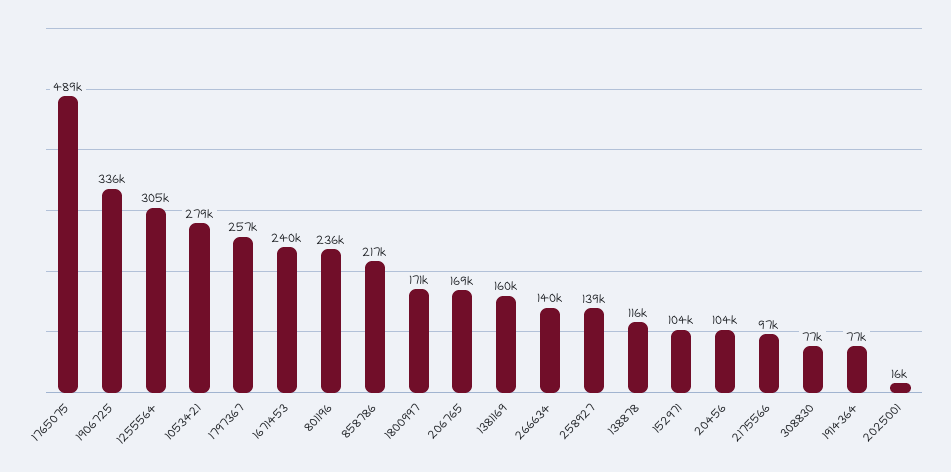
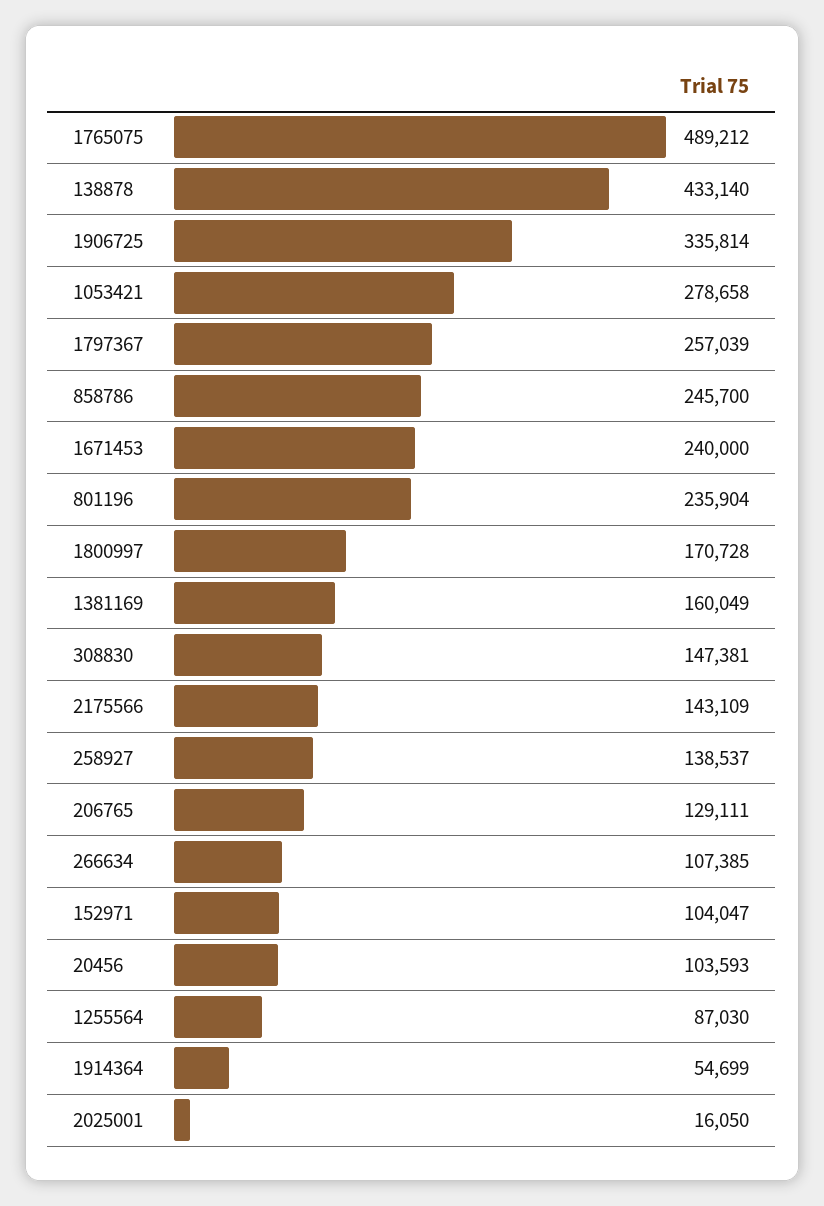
1255564: 305000 -> 87030
858786: 217000 -> 245700
206765: 169000 -> 129111
266634: 140000 -> 107385
138878: 116000 -> 433140
2175566: 97000 -> 143109
308830: 77000 -> 147381
1914364: 77000 -> 54699

